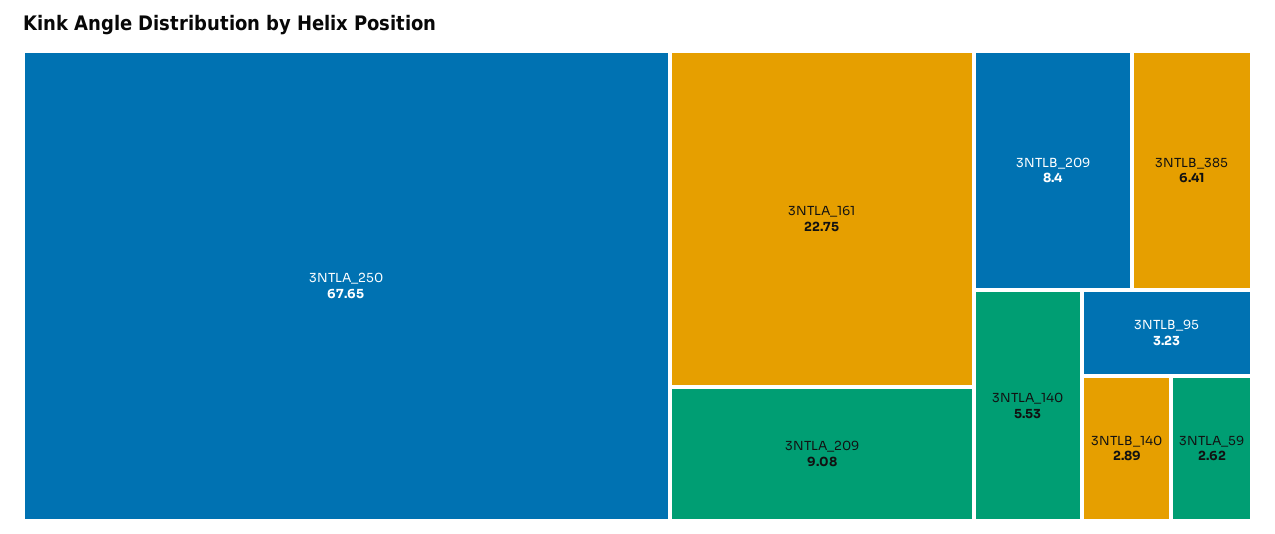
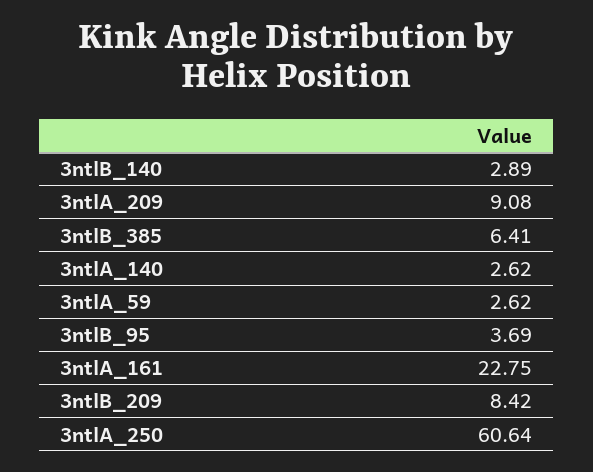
3NTLA_250: 67.65 -> 60.64
3NTLB_209: 8.4 -> 8.42
3NTLA_140: 5.53 -> 2.62
3NTLB_95: 3.23 -> 3.69

